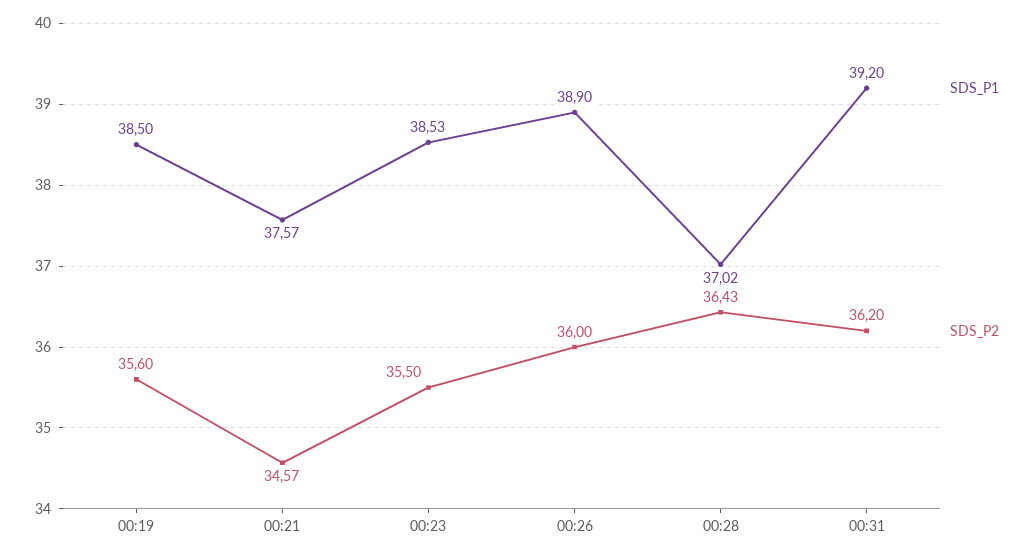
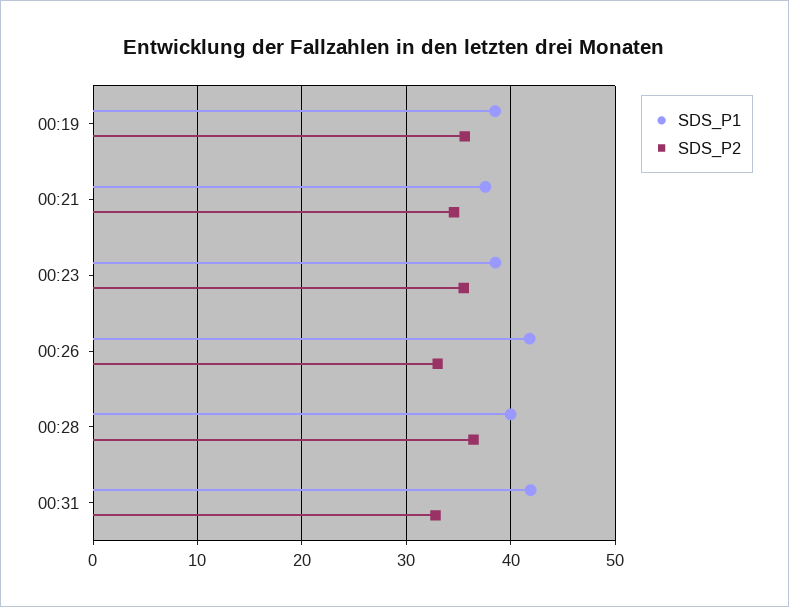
SDS_P1, 00:26: 38.9 -> 42
SDS_P2, 00:26: 36 -> 33
SDS_P1, 00:28: 37.02 -> 40
SDS_P1, 00:31: 39.2 -> 42
SDS_P2, 00:31: 36.2 -> 33

